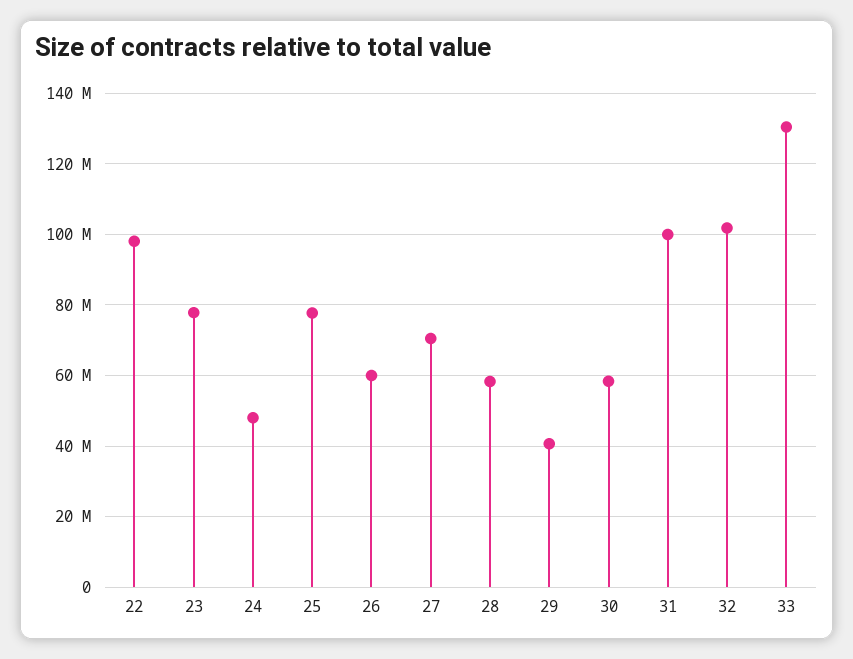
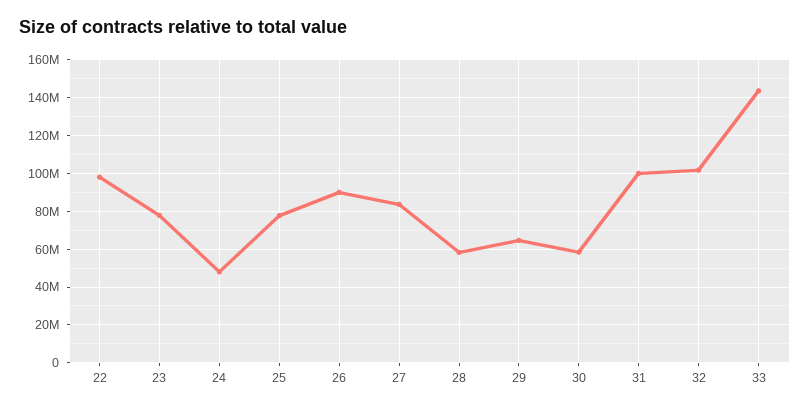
26: 60000000 -> 90000000
27: 70000000 -> 85000000
29: 40000000 -> 65000000
33: 130000000 -> 145000000

